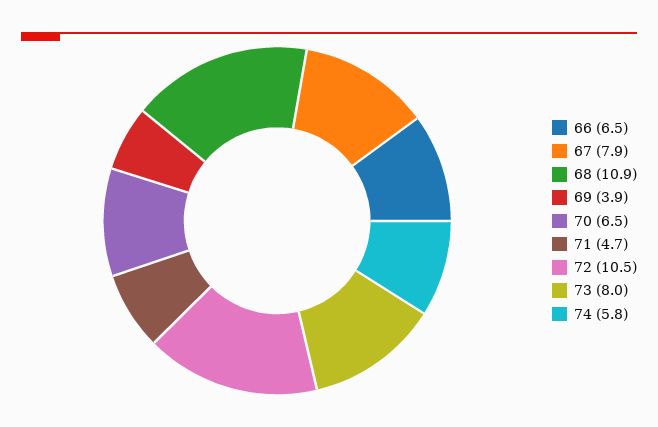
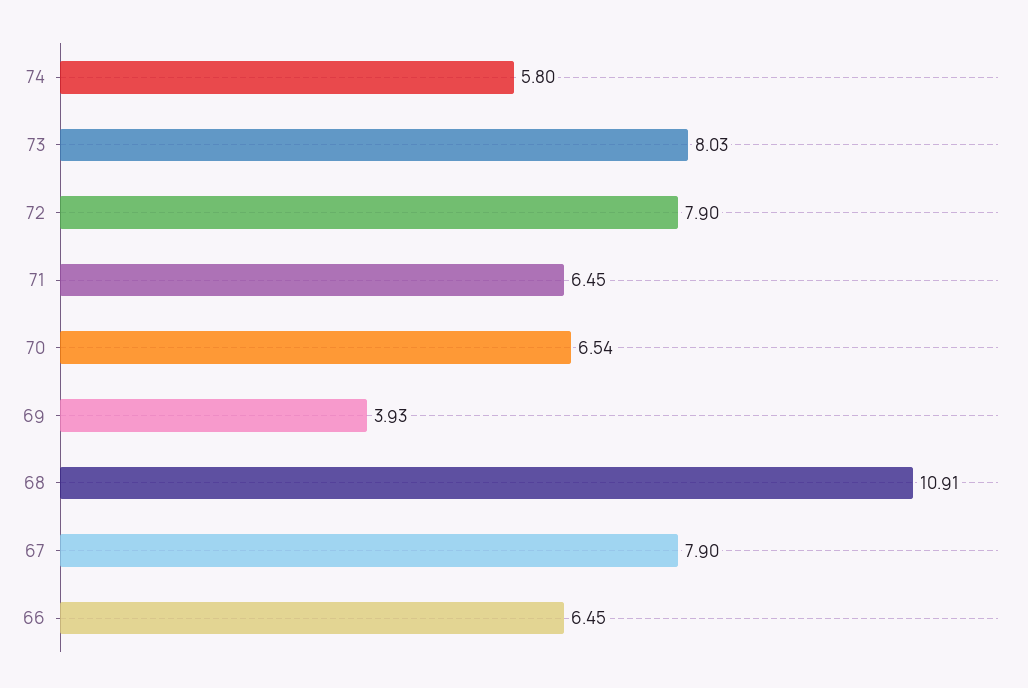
71: 4.7 -> 6.45
72: 10.5 -> 7.9

